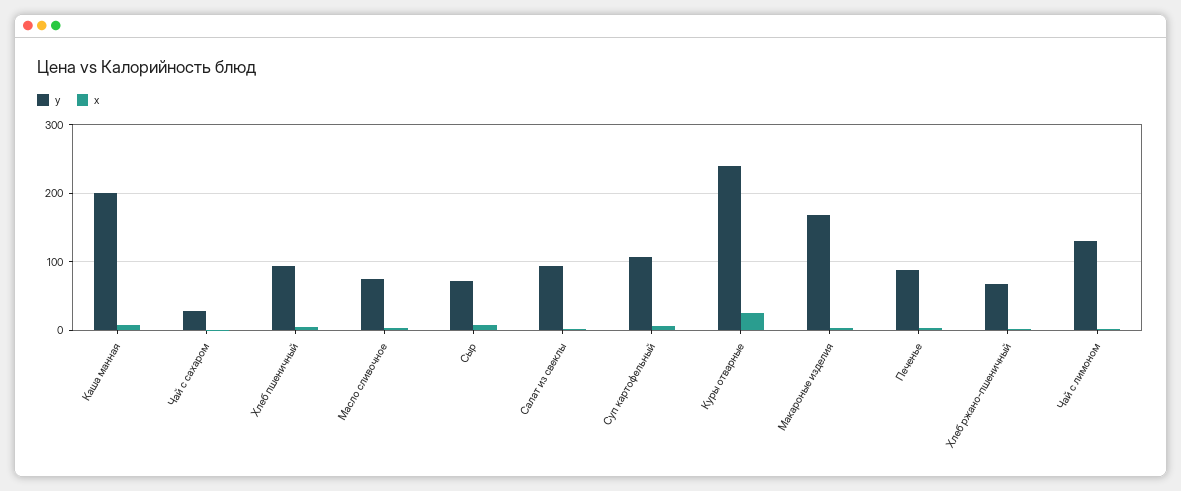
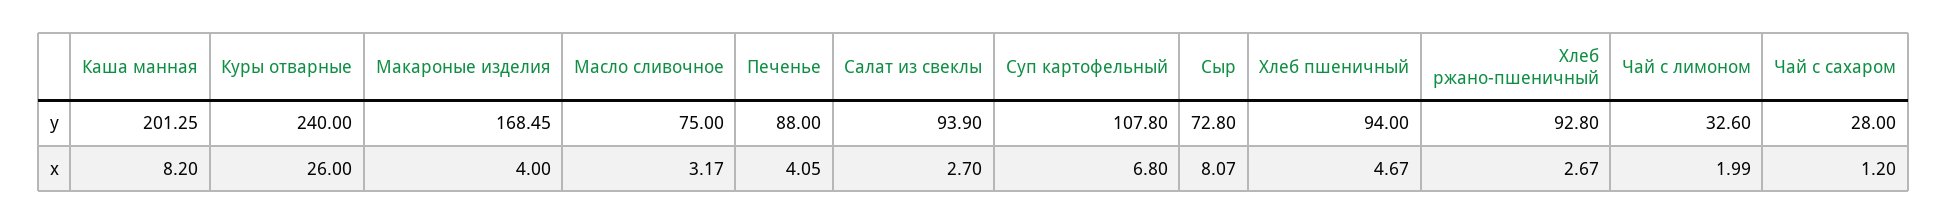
y, Хлеб ржано-пшеничный: 70 -> 92.8
y, Чай с лимоном: 130 -> 32.6

